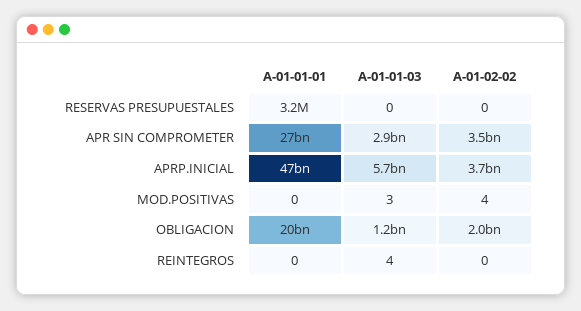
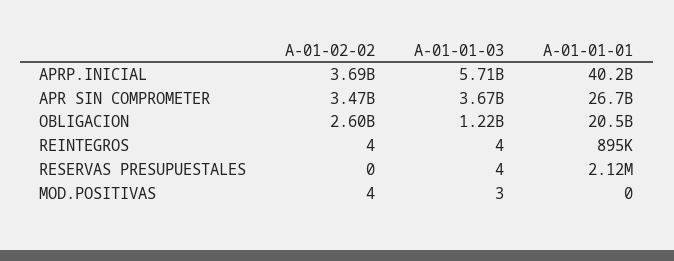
A-01-01-01, RESERVAS PRESUPUESTALES: 3200000 -> 2120000
A-01-01-03, RESERVAS PRESUPUESTALES: 0 -> 4
A-01-01-03, APR SIN COMPROMETER: 2900000000 -> 3670000000
A-01-01-01, APRP.INICIAL: 47000000000 -> 40200000000
A-01-02-02, OBLIGACION: 2000000000 -> 2600000000
A-01-01-01, REINTEGROS: 0 -> 895000
A-01-02-02, REINTEGROS: 0 -> 4

